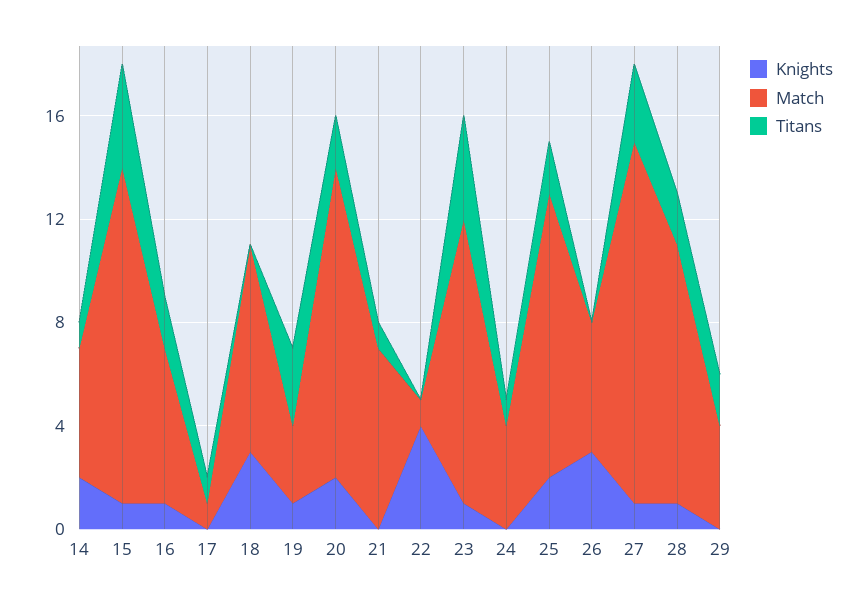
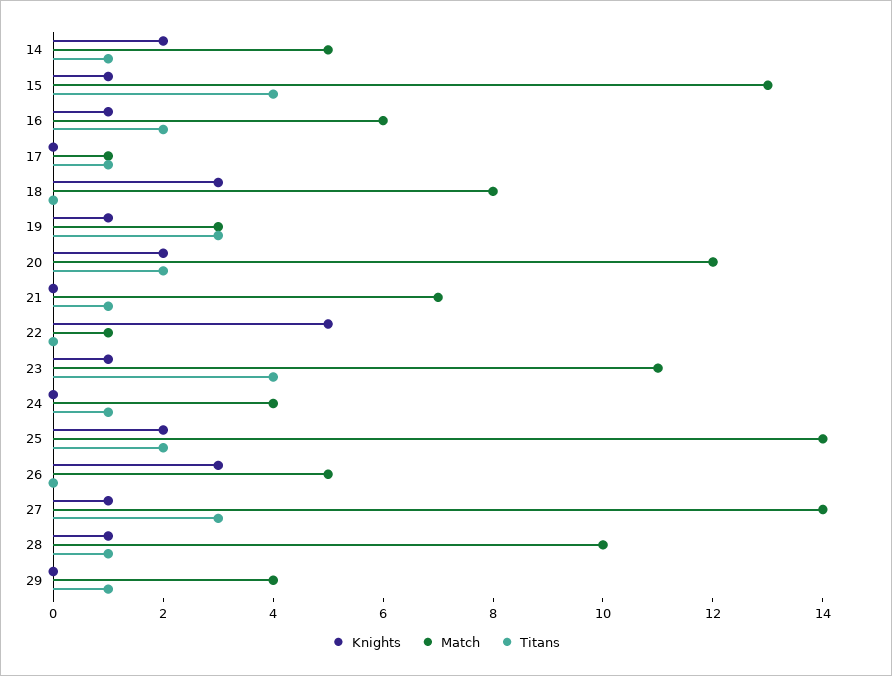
Knights, 22: 4 -> 5
Match, 25: 11 -> 14
Titans, 28: 2 -> 1
Titans, 29: 2 -> 1

